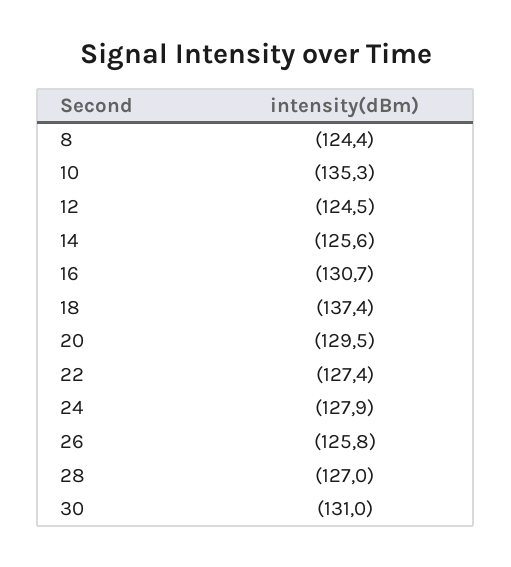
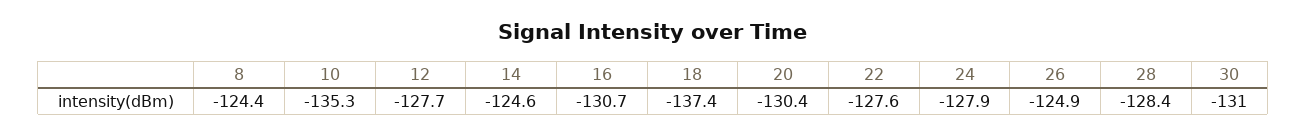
12: -124.5 -> -127.7
14: -125.6 -> -124.6
20: -129.5 -> -130.4
22: -127.4 -> -127.6
26: -125.8 -> -124.9
28: -127 -> -128.4

